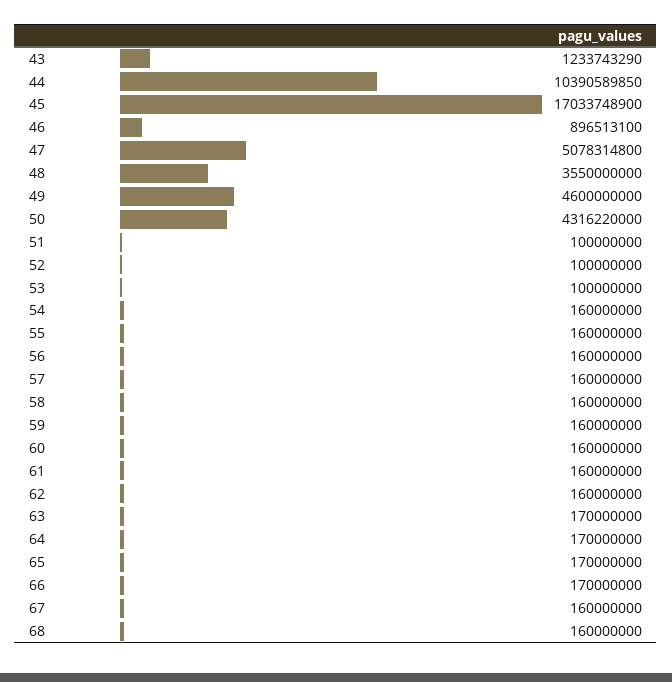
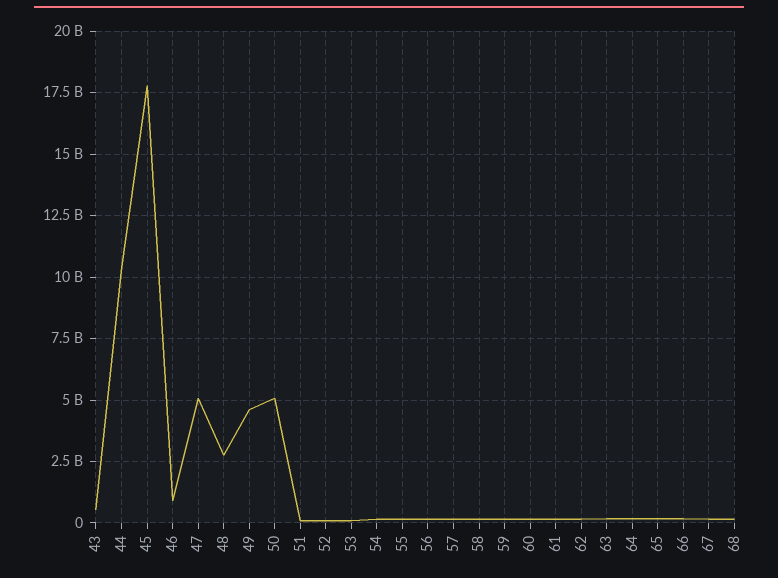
43: 1233743290 -> 500000000
45: 17033748900 -> 17750000000
48: 3550000000 -> 2750000000
50: 4316220000 -> 5000000000

